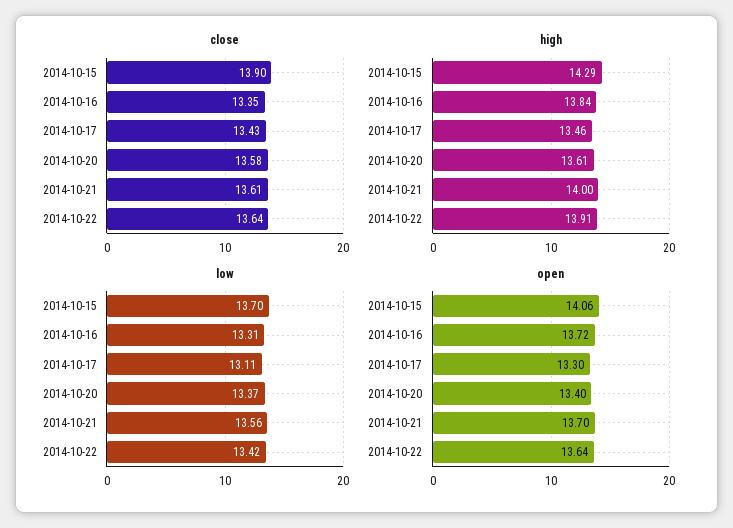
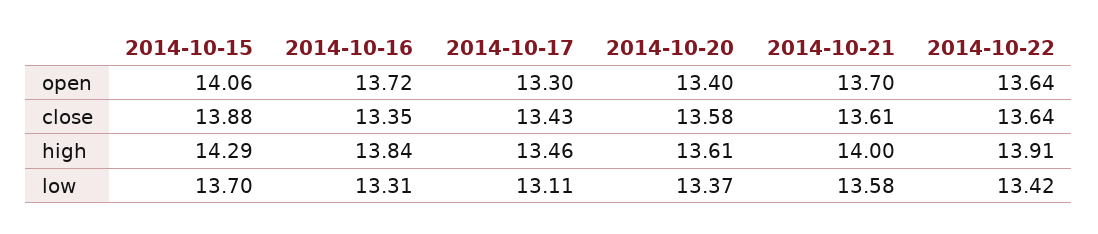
close, 2014-10-15: 13.9 -> 13.88
low, 2014-10-21: 13.56 -> 13.58

